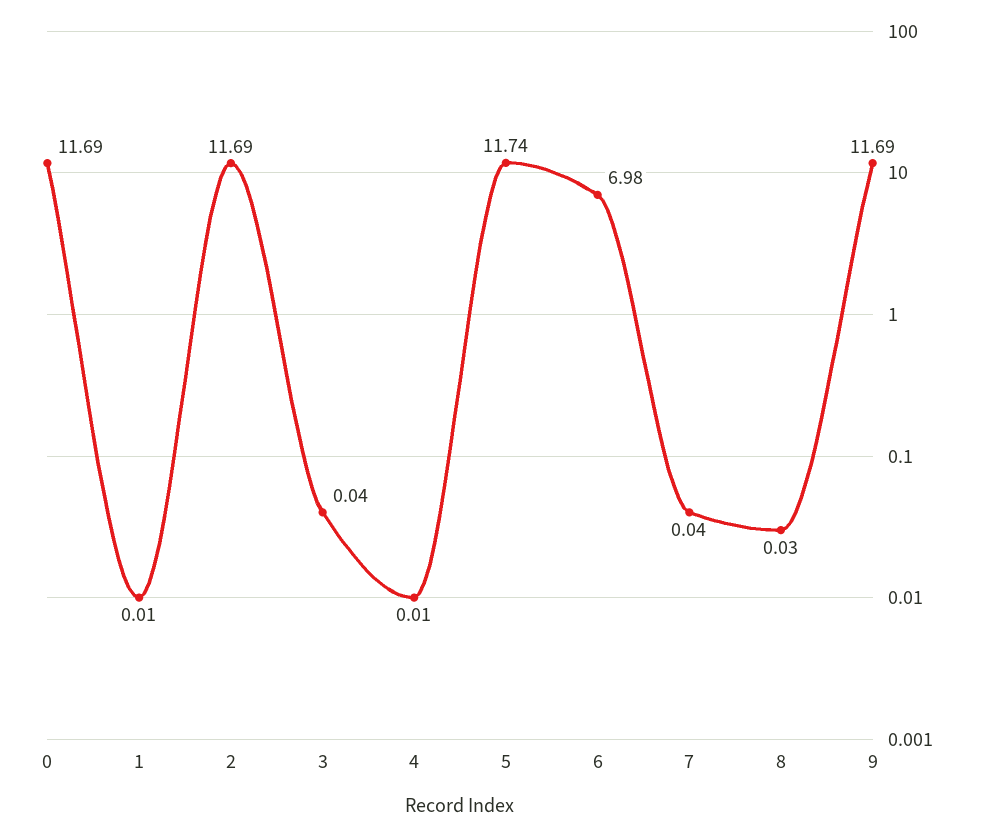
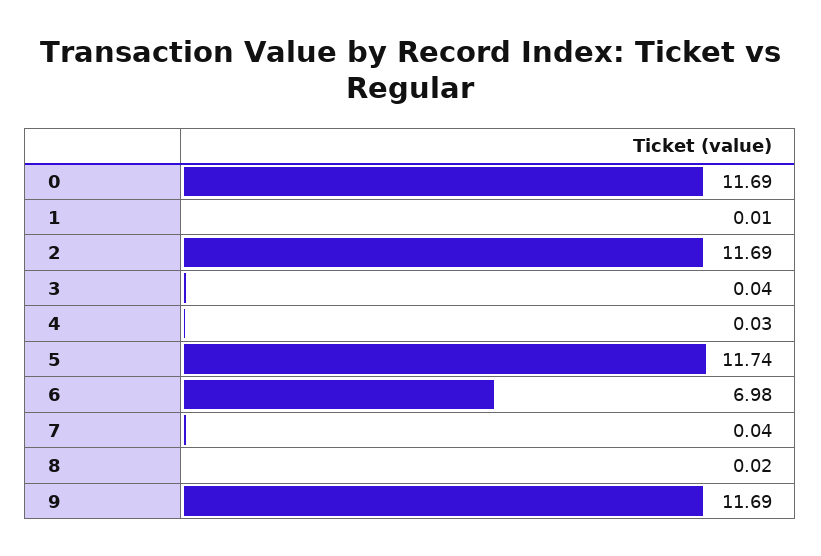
4: 0.01 -> 0.03
8: 0.03 -> 0.02

